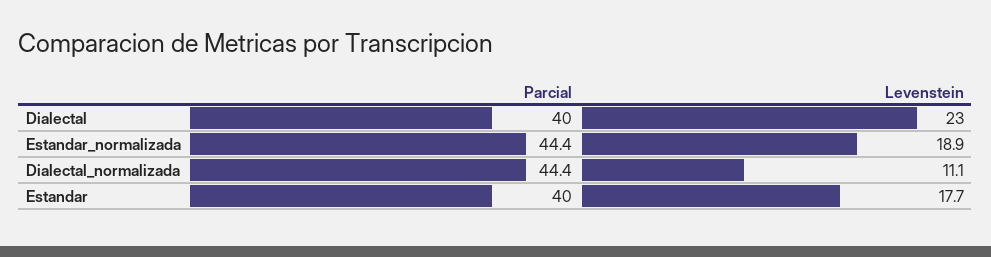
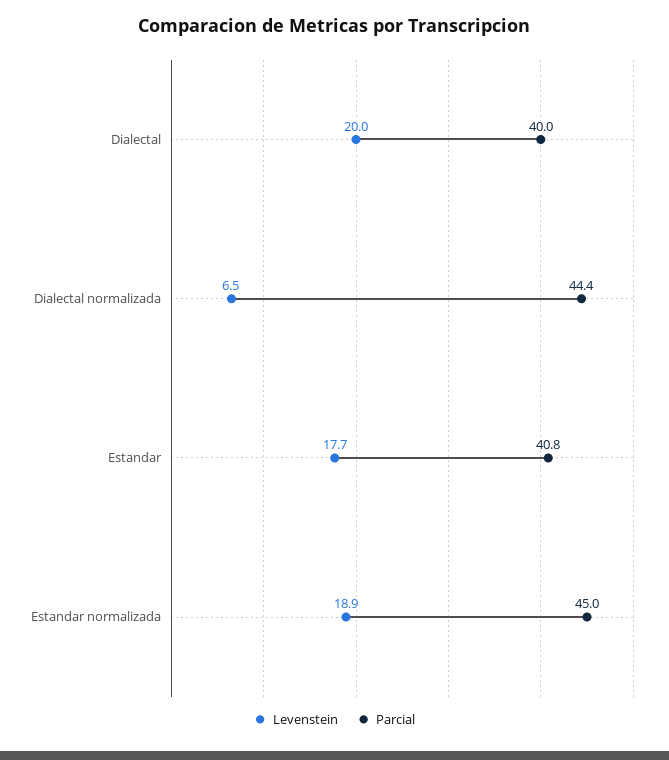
Levenstein, Dialectal: 23 -> 20
Parcial, Estandar_normalizada: 44.4 -> 45
Levenstein, Dialectal_normalizada: 11.1 -> 6.5
Parcial, Estandar: 40 -> 40.8

